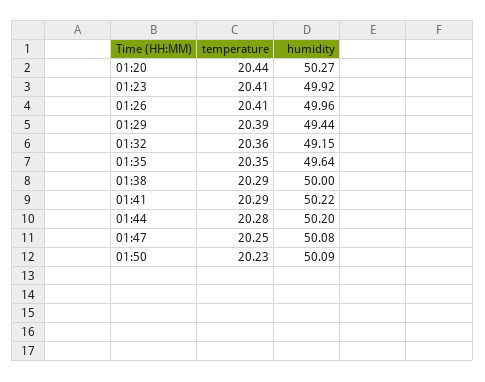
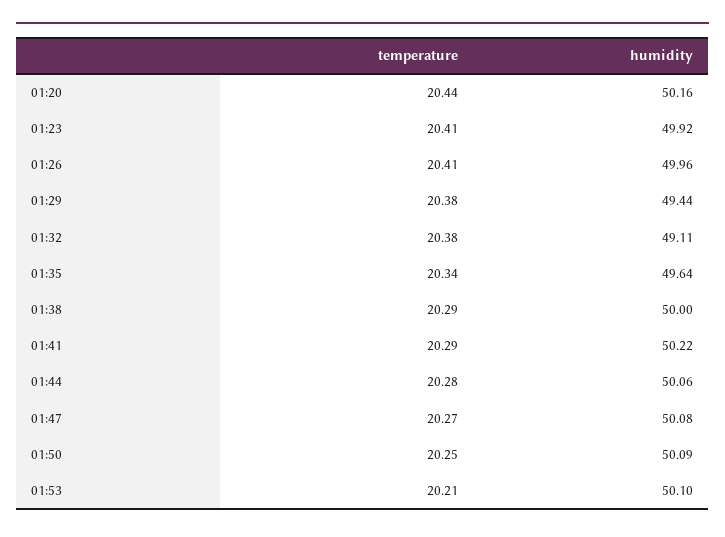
humidity, 01:20: 50.27 -> 50.16
temperature, 01:29: 20.39 -> 20.38
temperature, 01:32: 20.36 -> 20.38
humidity, 01:32: 49.15 -> 49.11
temperature, 01:35: 20.35 -> 20.34
humidity, 01:44: 50.2 -> 50.06
temperature, 01:47: 20.25 -> 20.27
temperature, 01:50: 20.23 -> 20.25
temperature, 01:53: none -> 20.21
humidity, 01:53: none -> 50.1

